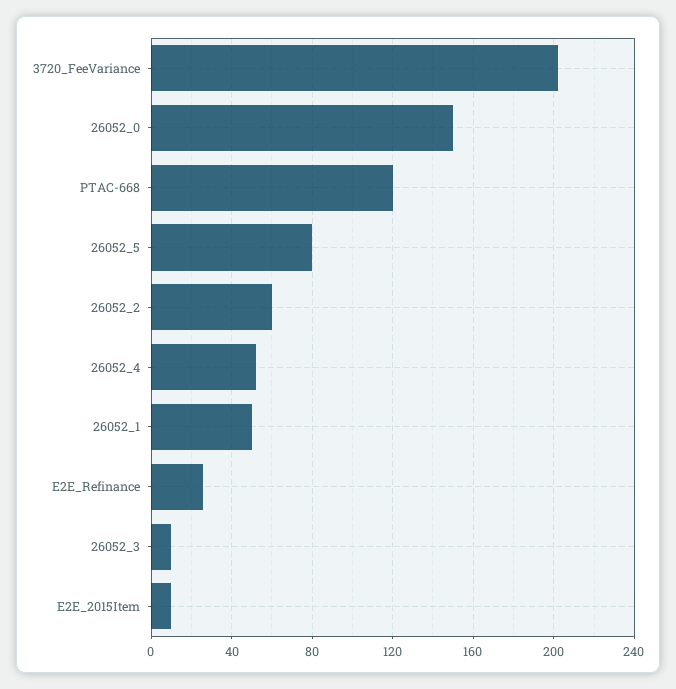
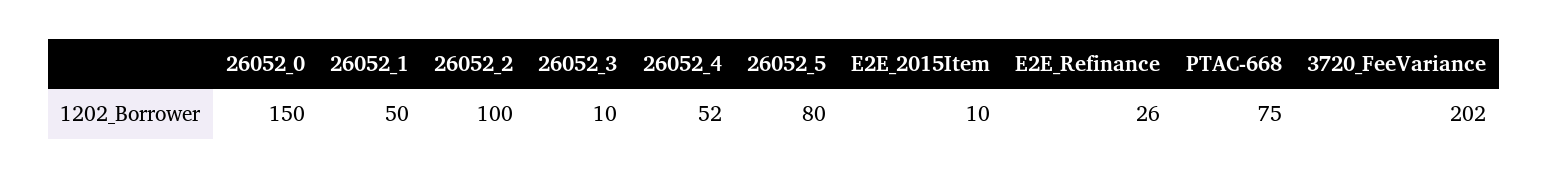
PTAC-668: 120 -> 75
26052_2: 60 -> 100

